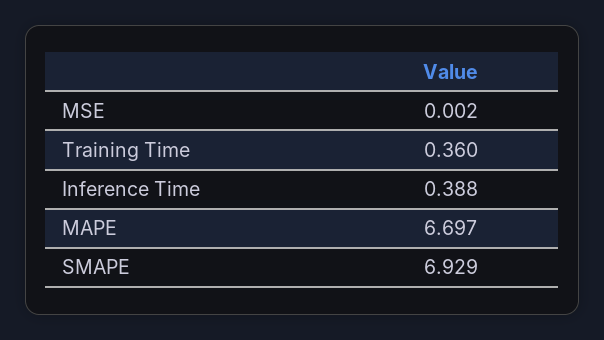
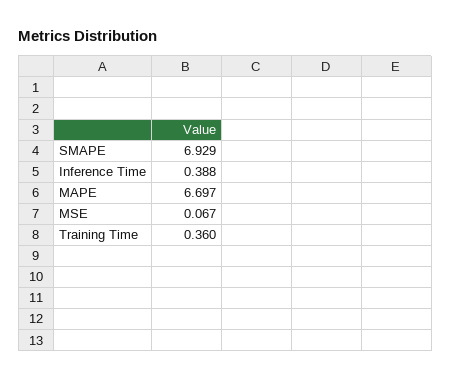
MSE: 0.002 -> 0.067

